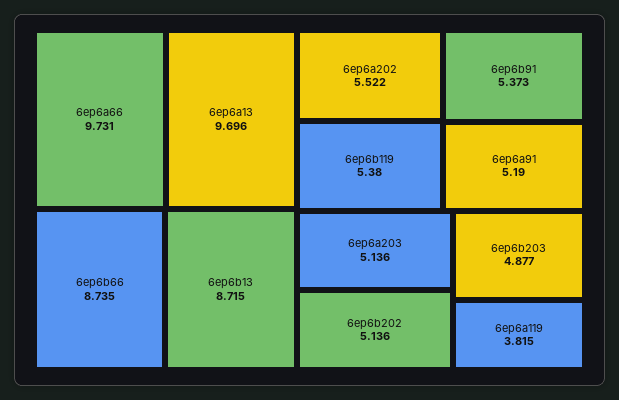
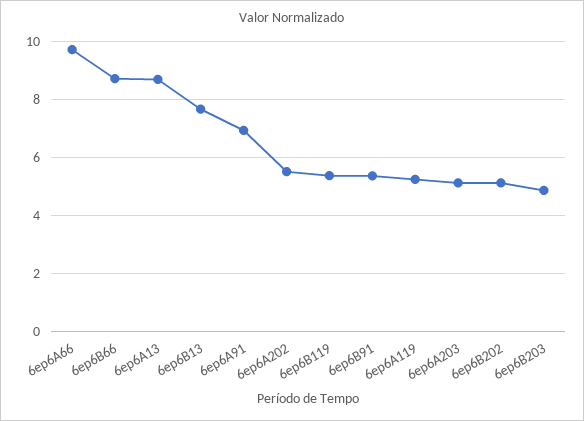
6ep6a13: 9.696 -> 8.75
6ep6b13: 8.715 -> 7.75
6ep6a91: 5.19 -> 7
6ep6a119: 3.815 -> 5.25

